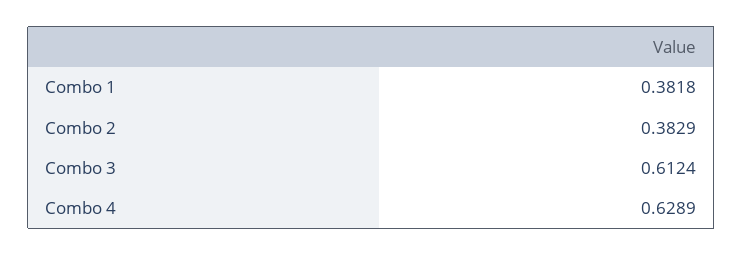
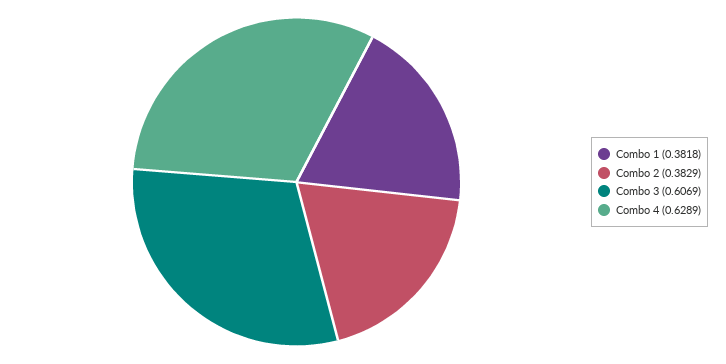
Combo 3: 0.6124 -> 0.6069

